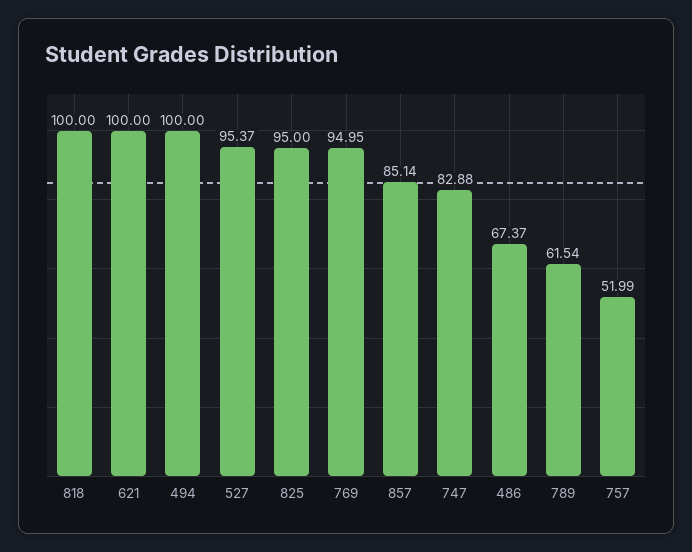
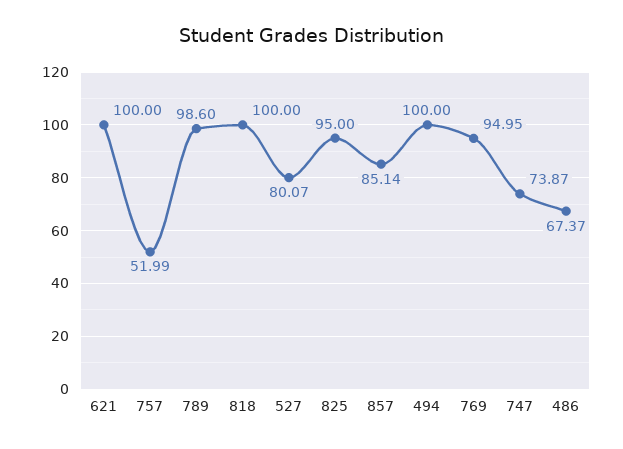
527: 95.37 -> 80.07
747: 82.88 -> 73.87
789: 61.54 -> 98.6

